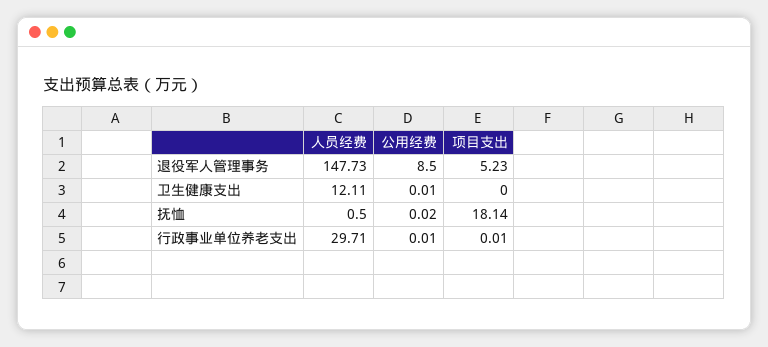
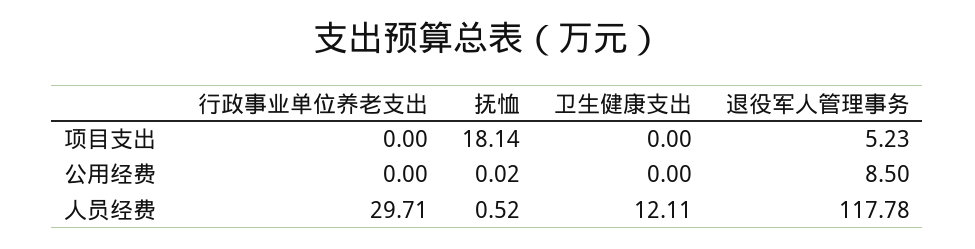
人员经费, 退役军人管理事务: 147.73 -> 117.78
公用经费, 卫生健康支出: 0.01 -> 0
人员经费, 抚恤: 0.5 -> 0.52
公用经费, 行政事业单位养老支出: 0.01 -> 0
项目支出, 行政事业单位养老支出: 0.01 -> 0

